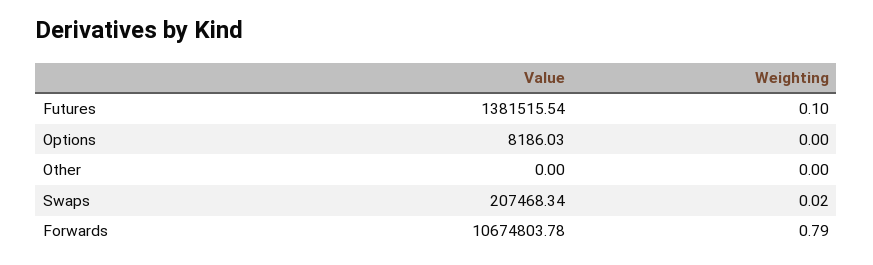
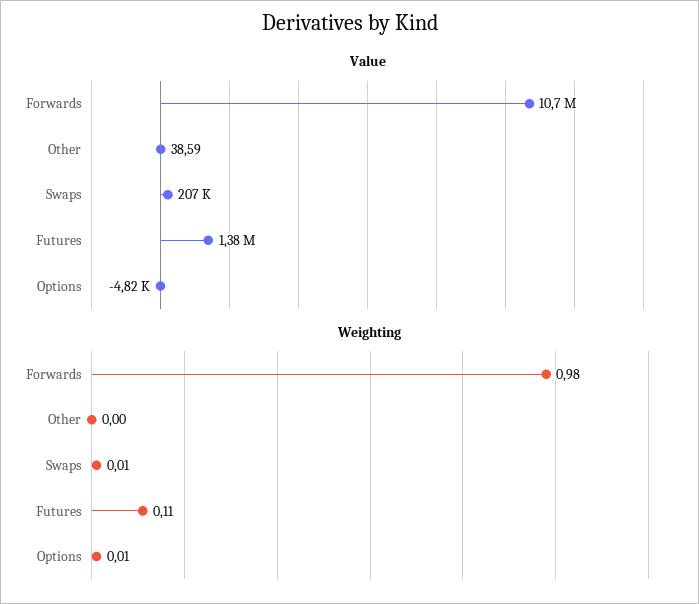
Weighting, Futures: 0.1 -> 0.11
Value, Options: 8186.03 -> -4820
Weighting, Options: 0 -> 0.01
Value, Other: 0 -> 38.59
Weighting, Swaps: 0.02 -> 0.01
Weighting, Forwards: 0.79 -> 0.98

